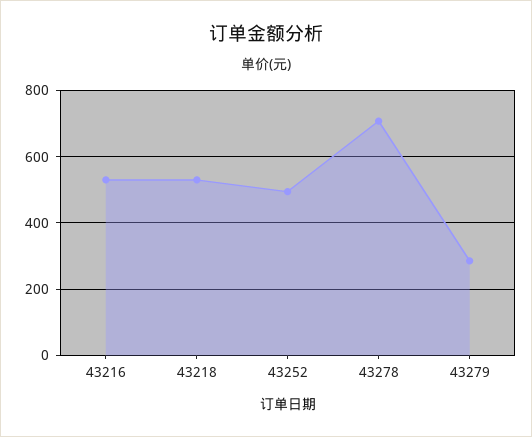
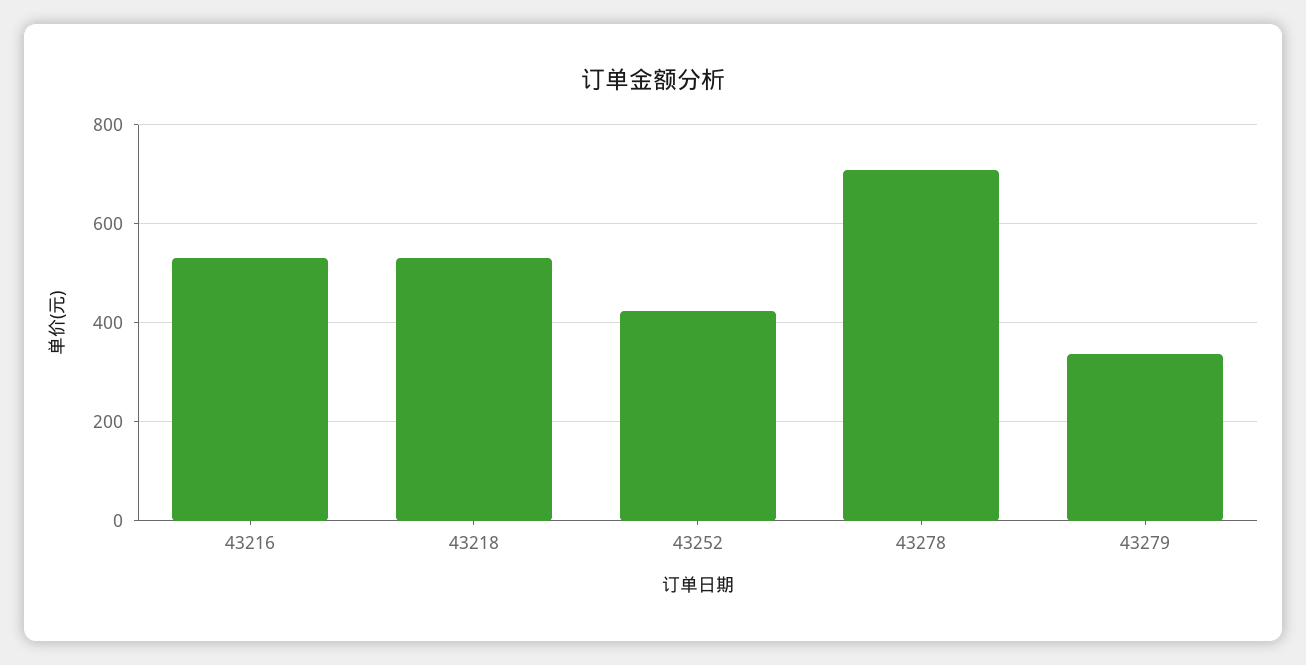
43252: 500 -> 420
43279: 280 -> 340

